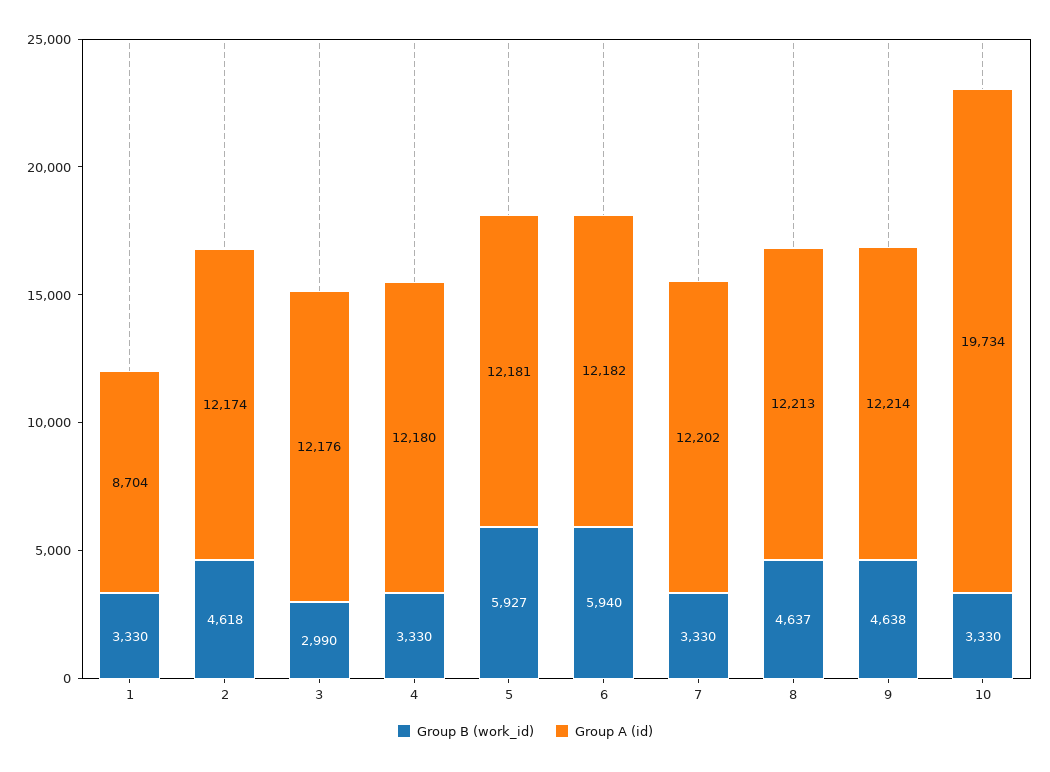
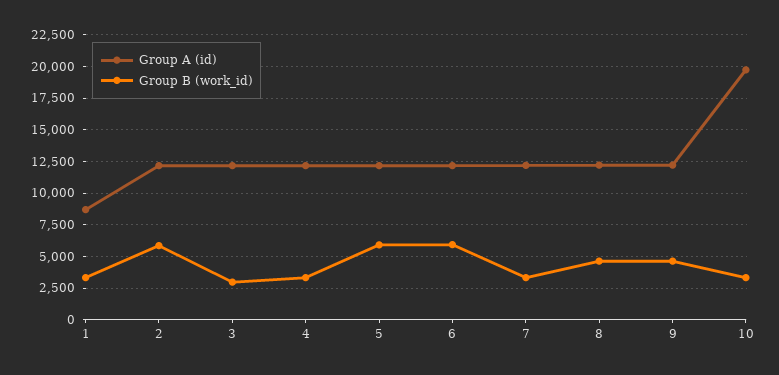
Group B (work_id), 2: 4618 -> 6000

